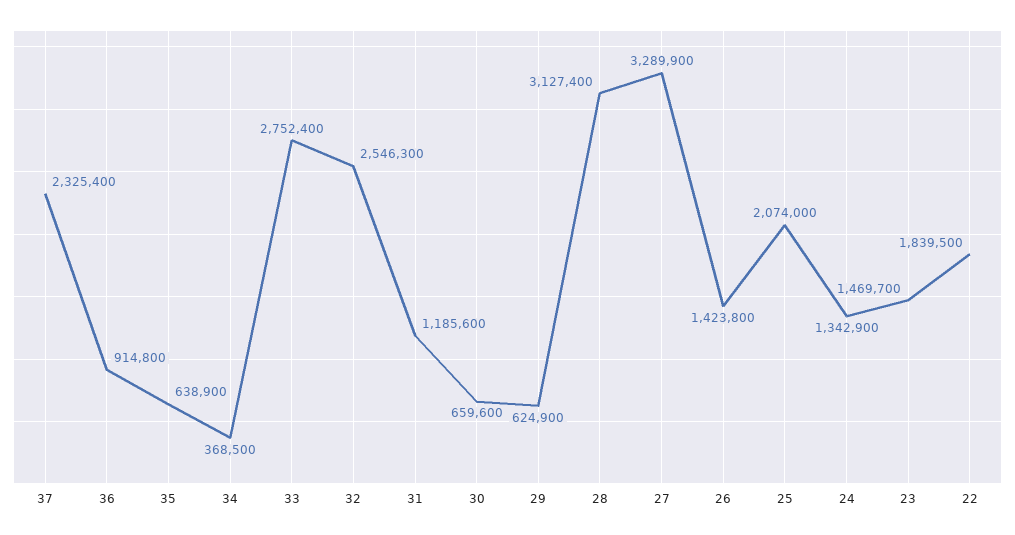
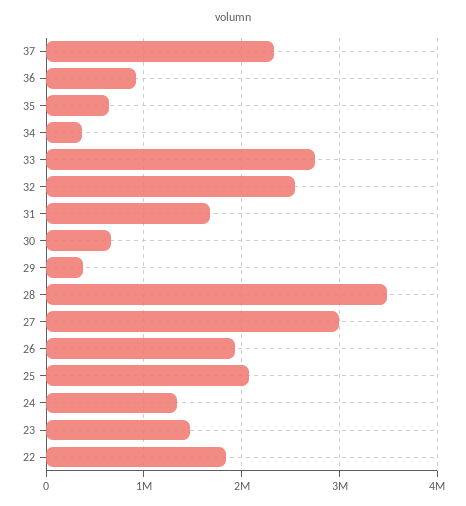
31: 1185600 -> 1700000
29: 624900 -> 400000
28: 3127400 -> 3500000
27: 3289900 -> 3000000
26: 1423800 -> 1900000

